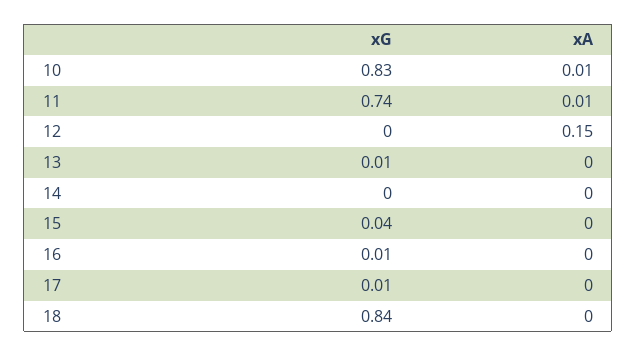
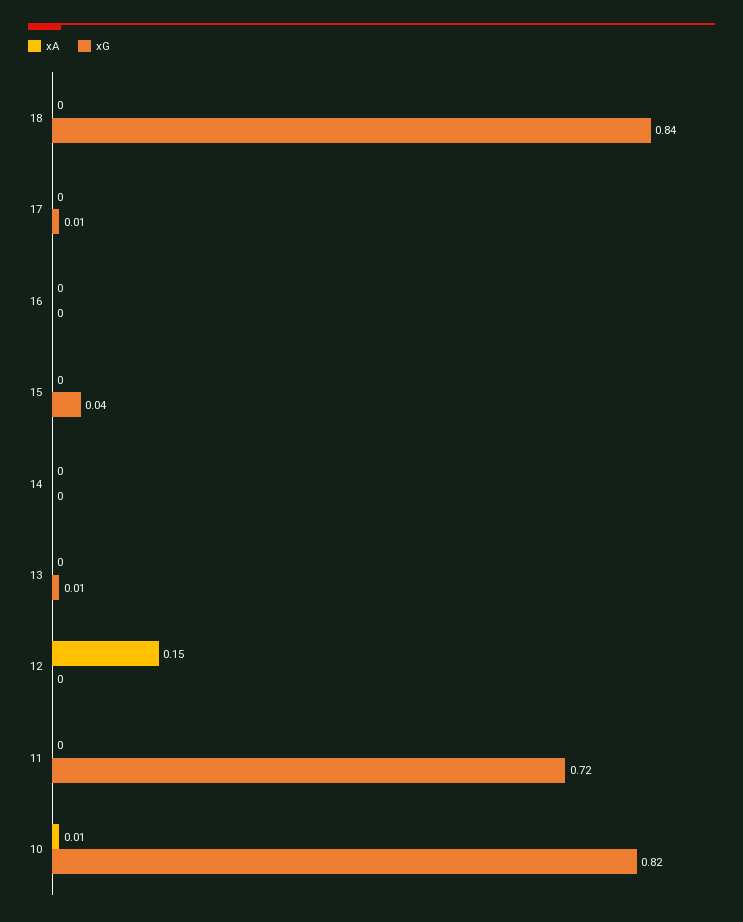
xG, 10: 0.83 -> 0.82
xG, 11: 0.74 -> 0.72
xA, 11: 0.01 -> 0
xG, 16: 0.01 -> 0

